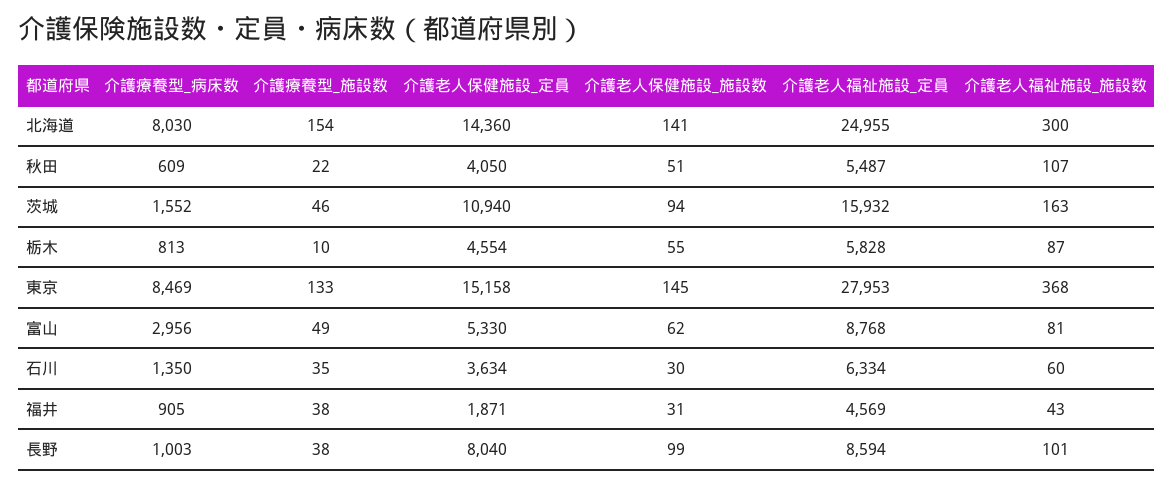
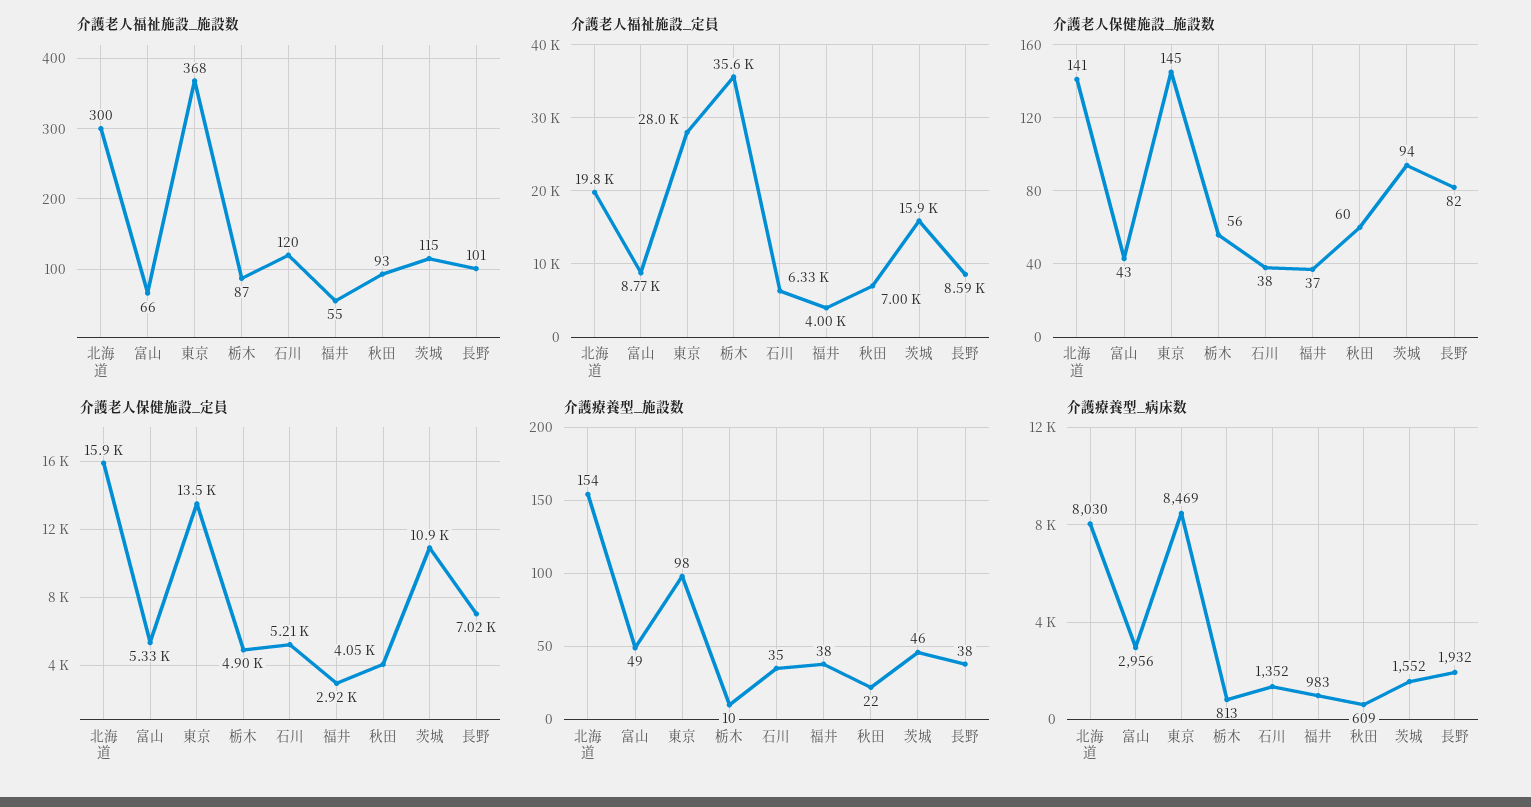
介護老人保健施設_定員, 北海道: 14360 -> 15900
介護老人福祉施設_定員, 北海道: 24955 -> 19800
介護老人保健施設_施設数, 秋田: 51 -> 60
介護老人福祉施設_定員, 秋田: 5487 -> 7000
介護老人福祉施設_施設数, 秋田: 107 -> 93
介護老人福祉施設_施設数, 茨城: 163 -> 115
介護老人保健施設_定員, 栃木: 4554 -> 4900
介護老人保健施設_施設数, 栃木: 55 -> 56
介護老人福祉施設_定員, 栃木: 5828 -> 35600
介護療養型_施設数, 東京: 133 -> 98
介護老人保健施設_定員, 東京: 15158 -> 13500
介護老人保健施設_施設数, 富山: 62 -> 43
介護老人福祉施設_施設数, 富山: 81 -> 66
介護療養型_病床数, 石川: 1350 -> 1352
介護老人保健施設_定員, 石川: 3634 -> 5210
介護老人保健施設_施設数, 石川: 30 -> 38
介護老人福祉施設_施設数, 石川: 60 -> 120
介護療養型_病床数, 福井: 905 -> 983
介護老人保健施設_定員, 福井: 1871 -> 2920
介護老人保健施設_施設数, 福井: 31 -> 37
介護老人福祉施設_定員, 福井: 4569 -> 4000
介護老人福祉施設_施設数, 福井: 43 -> 55
介護療養型_病床数, 長野: 1003 -> 1932
介護老人保健施設_定員, 長野: 8040 -> 7020
介護老人保健施設_施設数, 長野: 99 -> 82

